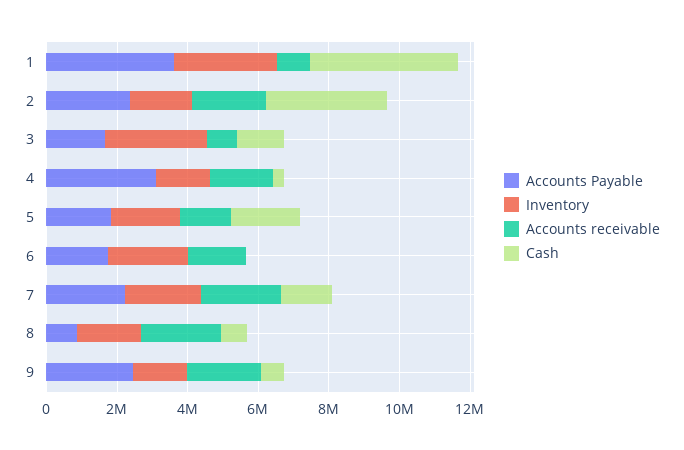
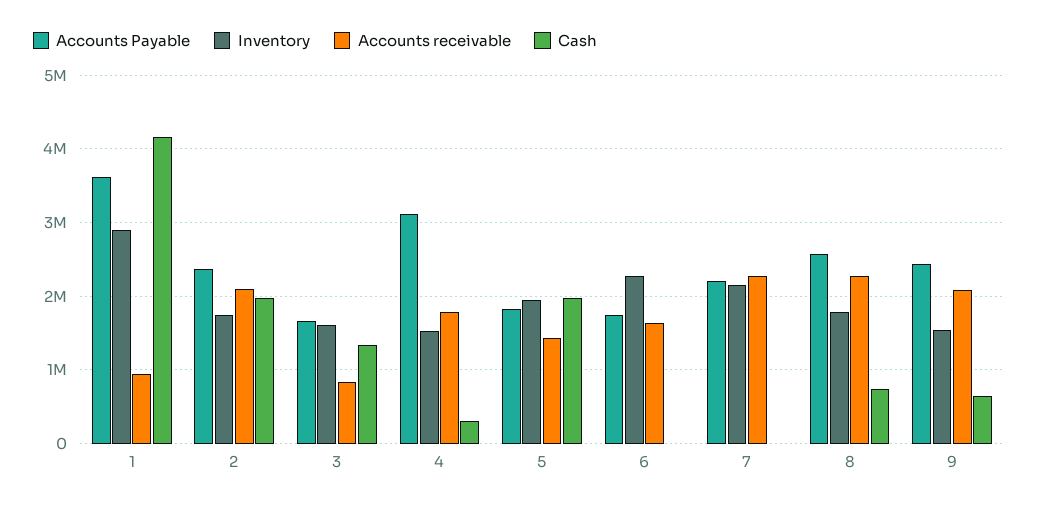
Cash, 2: 3500000 -> 2000000
Inventory, 3: 3000000 -> 1600000
Cash, 7: 1500000 -> 0
Accounts Payable, 8: 1000000 -> 2600000

